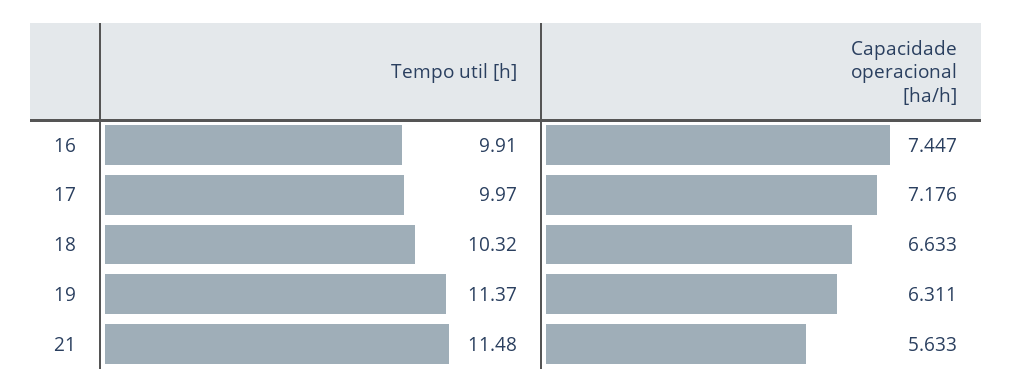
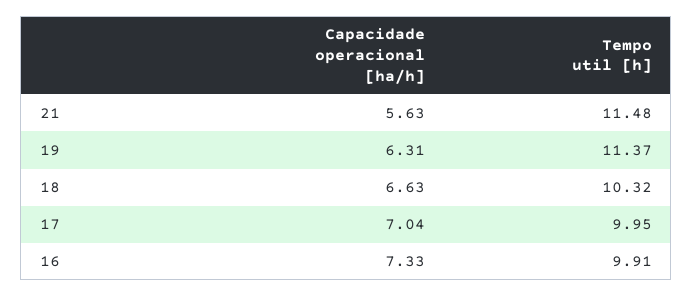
Capacidade operacional [ha/h], 16: 7.447 -> 7.33
Tempo util [h], 17: 9.97 -> 9.95
Capacidade operacional [ha/h], 17: 7.176 -> 7.04

